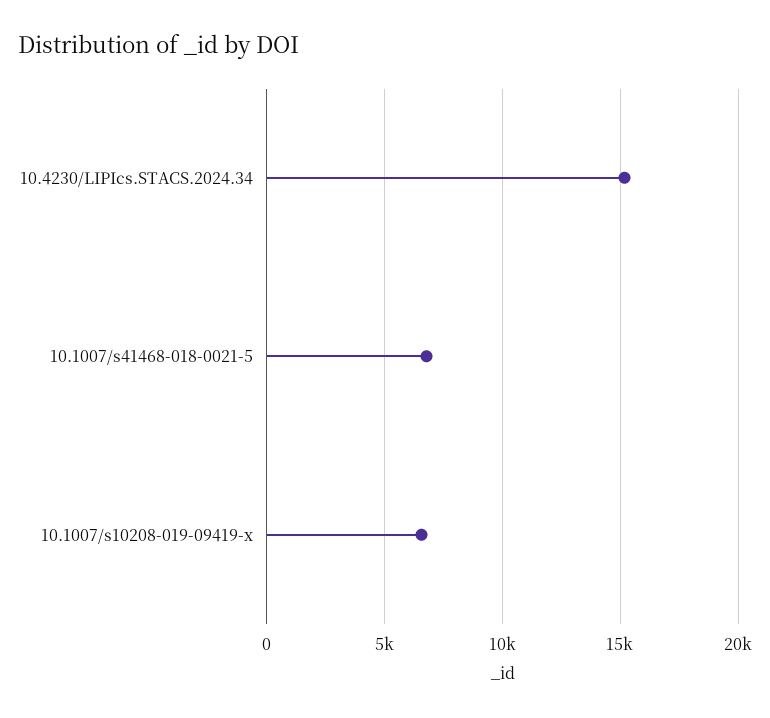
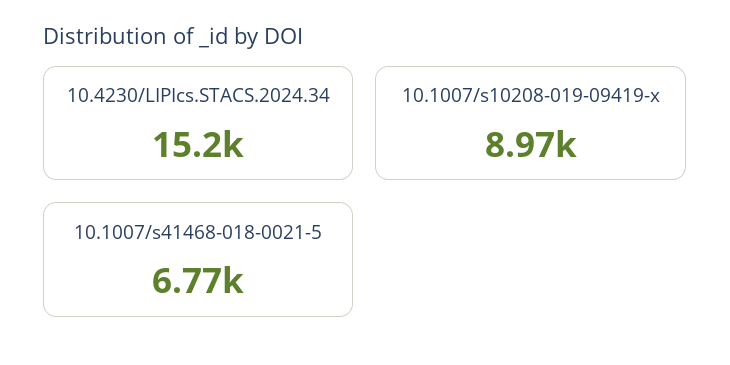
10.1007/s10208-019-09419-x: 6500 -> 8970

